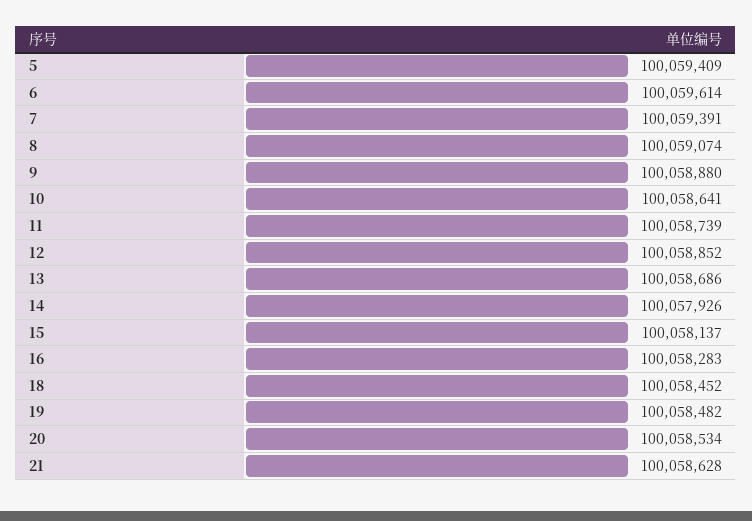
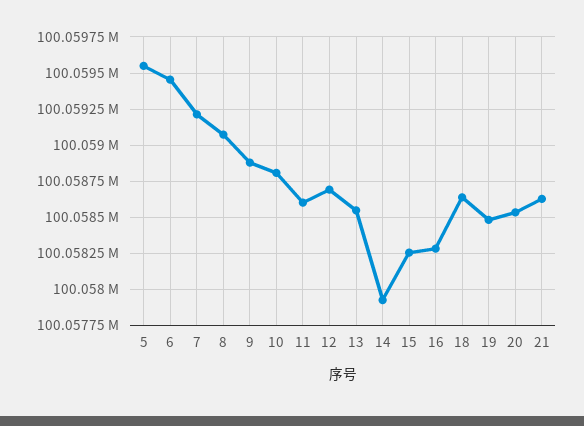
5: 100059409 -> 100059550
6: 100059614 -> 100059450
7: 100059391 -> 100059200
10: 100058641 -> 100058800
11: 100058739 -> 100058600
12: 100058852 -> 100058700
13: 100058686 -> 100058550
15: 100058137 -> 100058250
18: 100058452 -> 100058650

